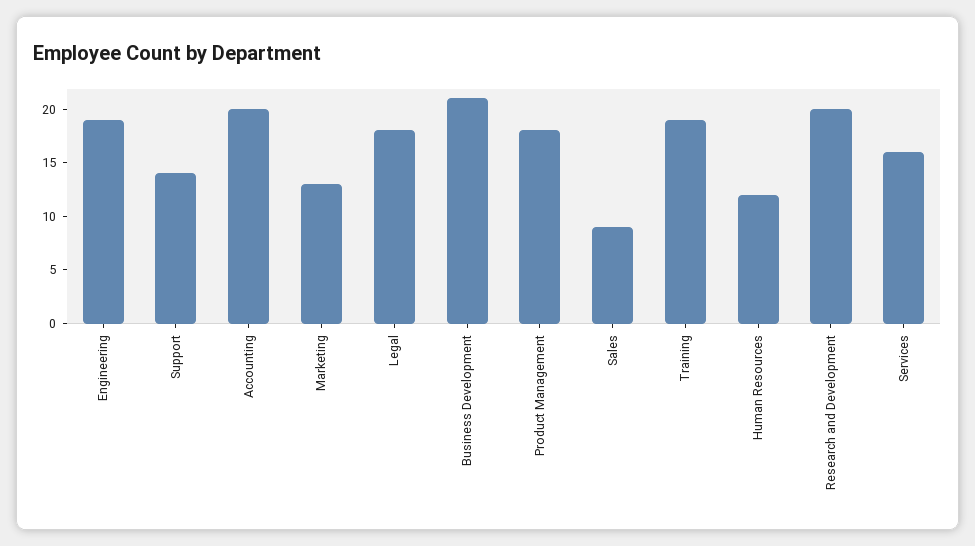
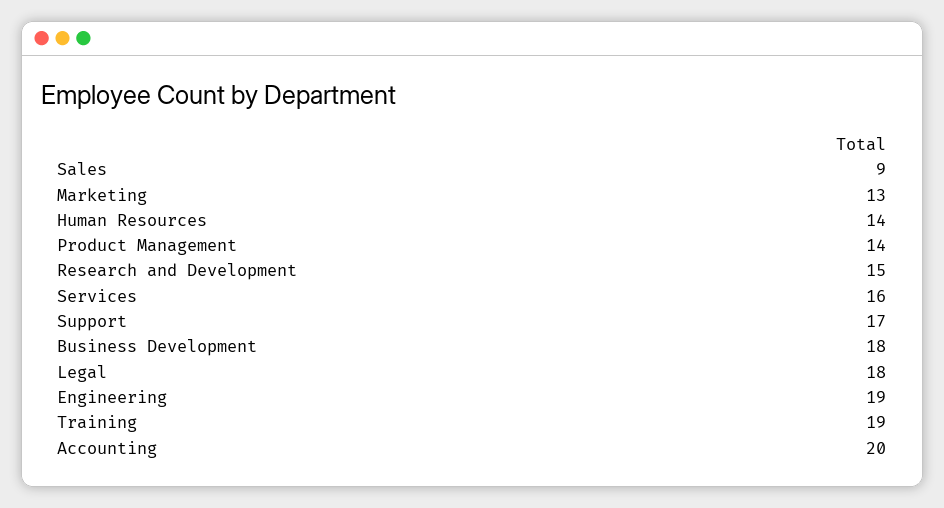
Support: 14 -> 17
Business Development: 21 -> 18
Product Management: 18 -> 14
Human Resources: 12 -> 14
Research and Development: 20 -> 15

